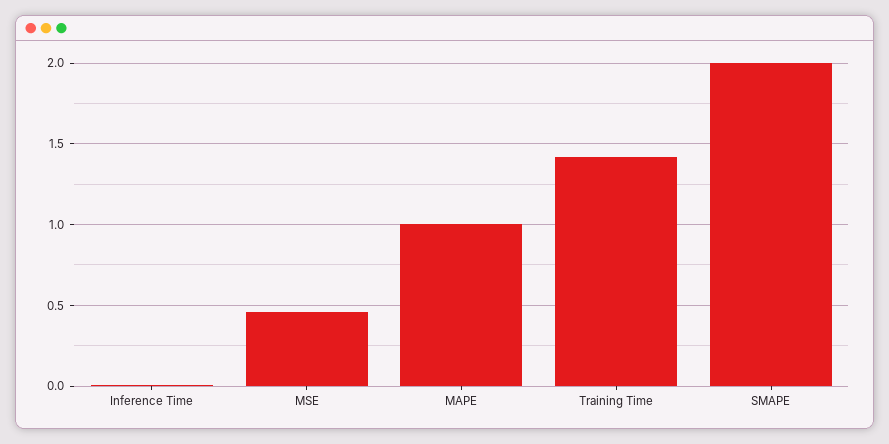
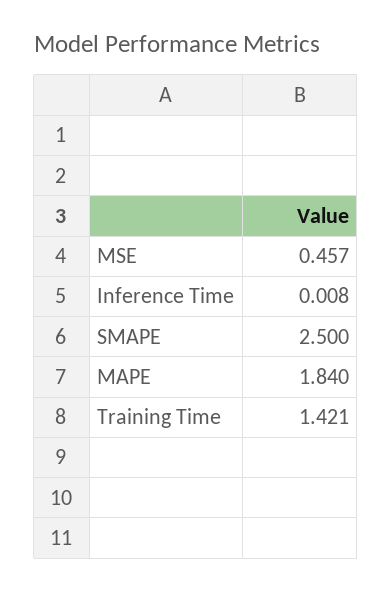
MAPE: 1 -> 1.84
SMAPE: 2 -> 2.5

